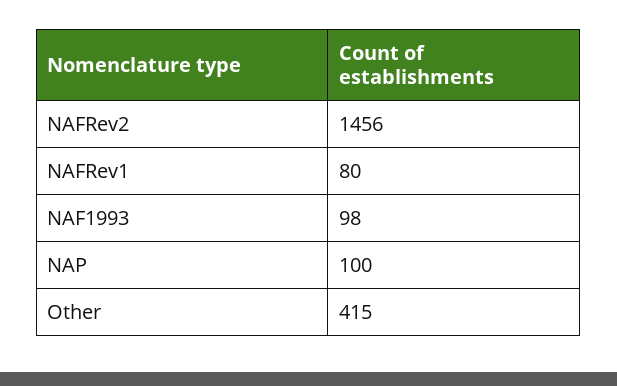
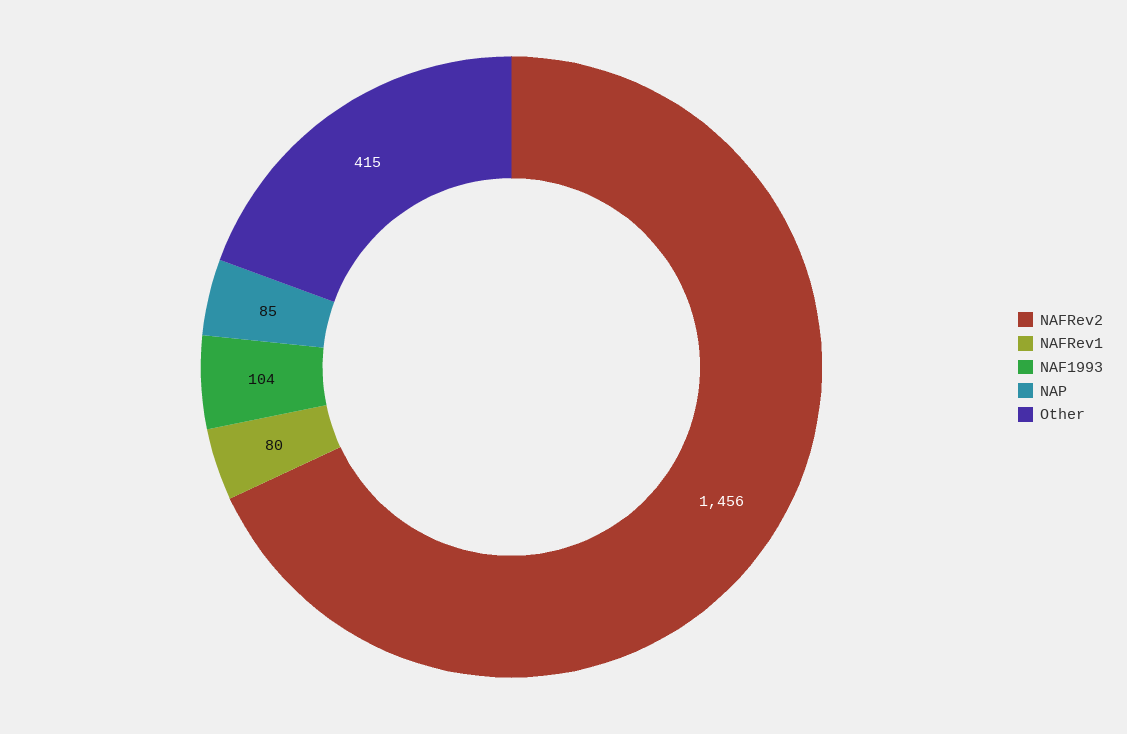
NAF1993: 98 -> 104
NAP: 100 -> 85

